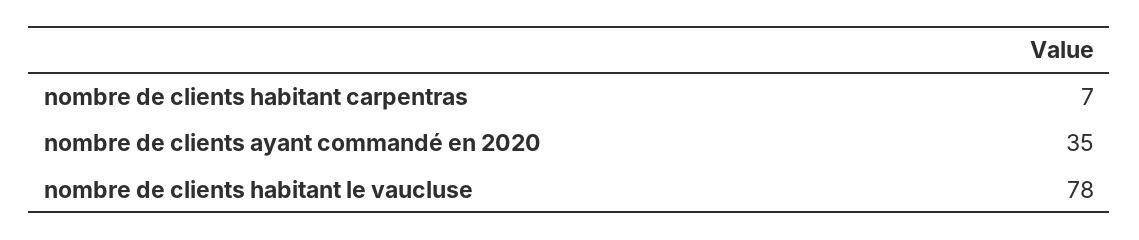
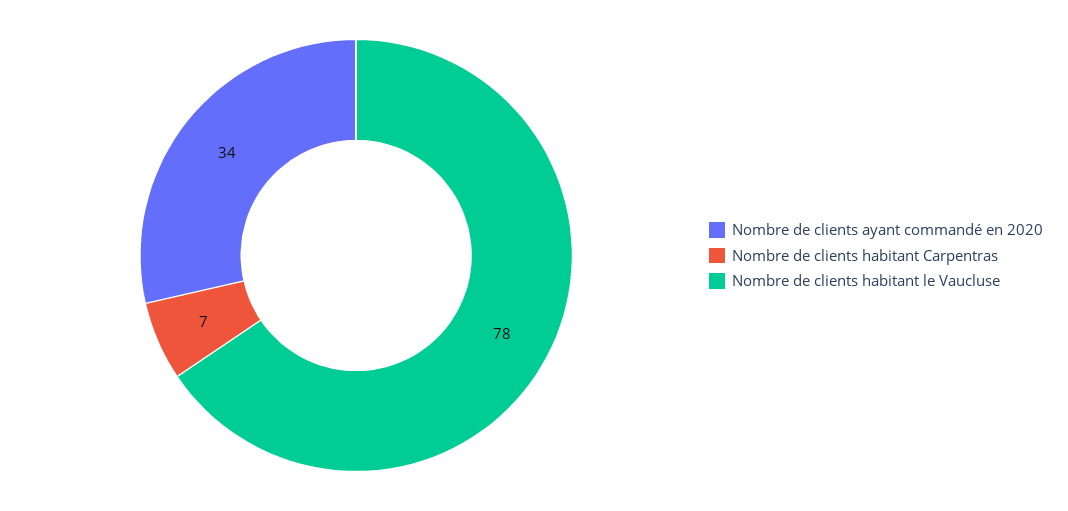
nombre de clients ayant commandé en 2020: 35 -> 34

